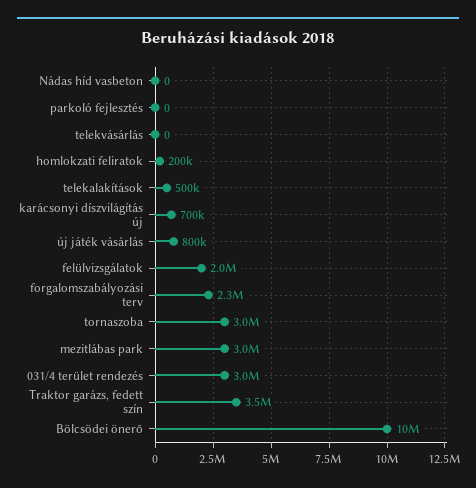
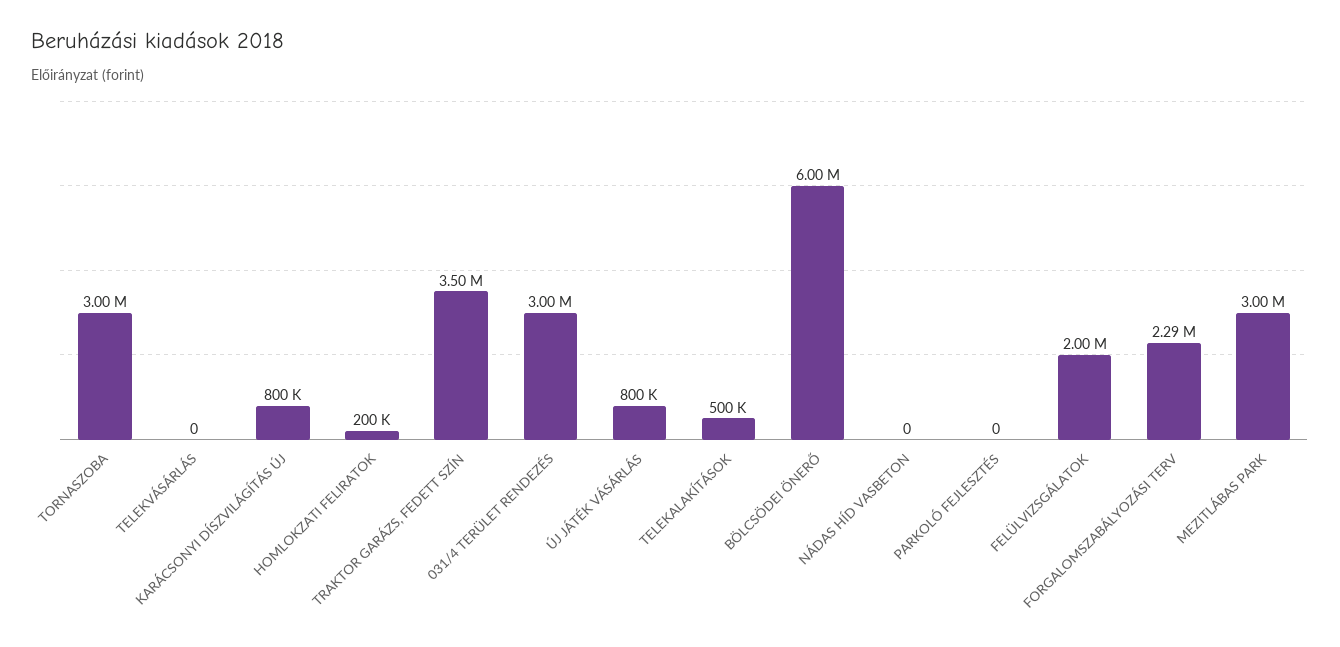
karácsonyi díszvilágítás új: 700000 -> 800000
Bölcsödei önerő: 10000000 -> 6000000

